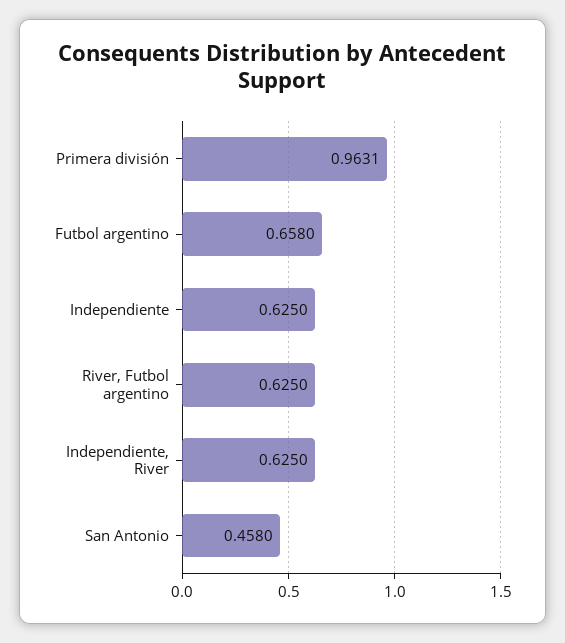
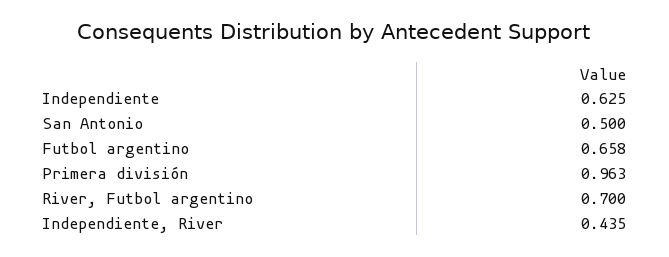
River, Futbol argentino: 0.625 -> 0.7
Independiente, River: 0.625 -> 0.435
San Antonio: 0.458 -> 0.5

